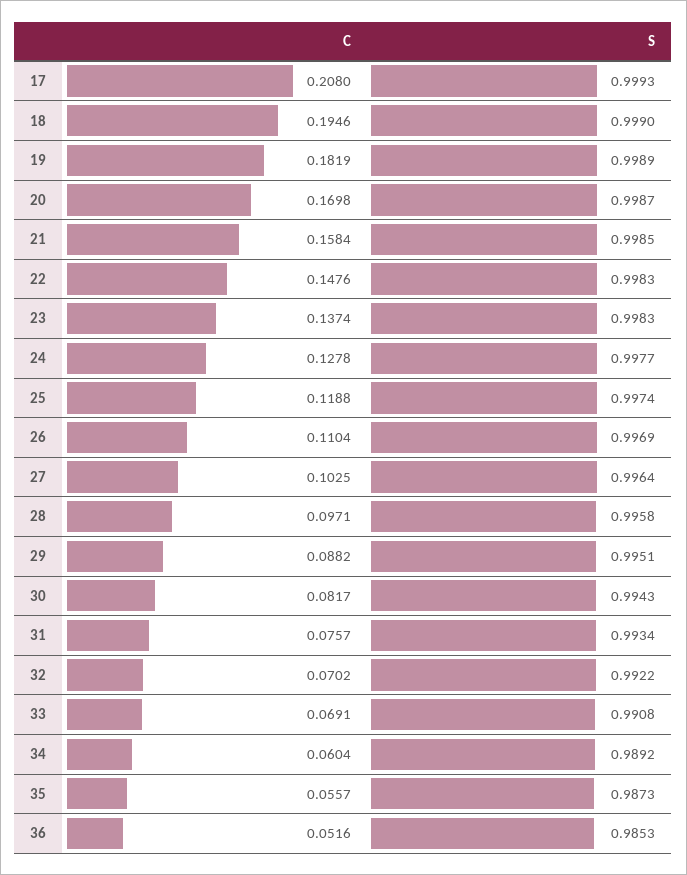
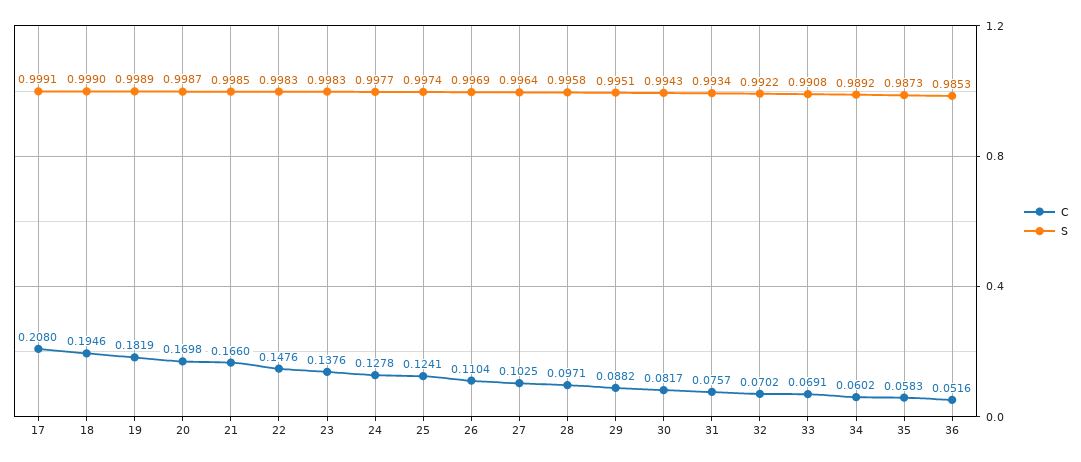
S, 17: 0.9993 -> 0.9991
C, 21: 0.1584 -> 0.166
C, 23: 0.1374 -> 0.1376
C, 25: 0.1188 -> 0.1241
C, 34: 0.0604 -> 0.0602
C, 35: 0.0557 -> 0.0583

